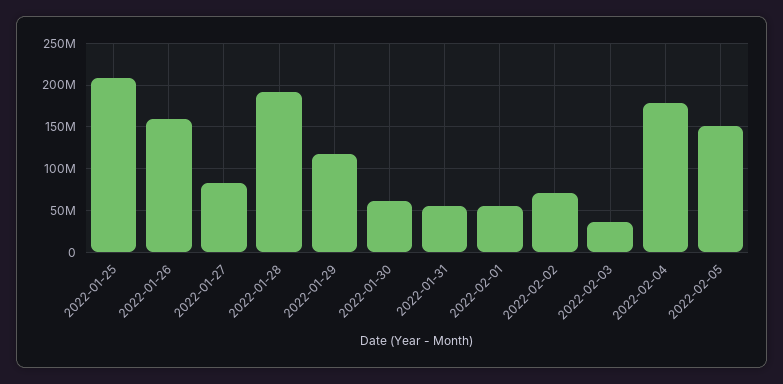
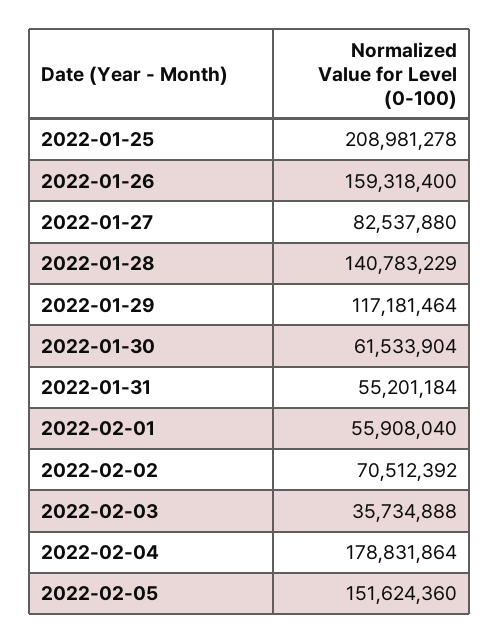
2022-01-28: 190000000 -> 140783229

